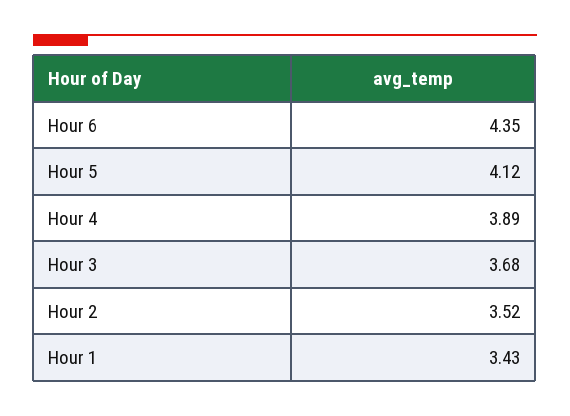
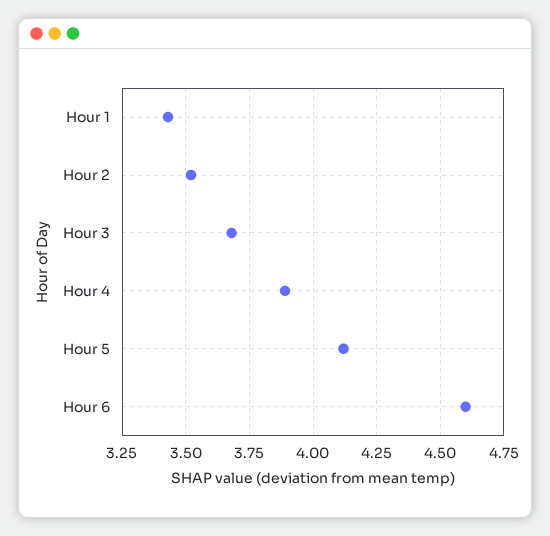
Hour 6: 4.35 -> 4.6

